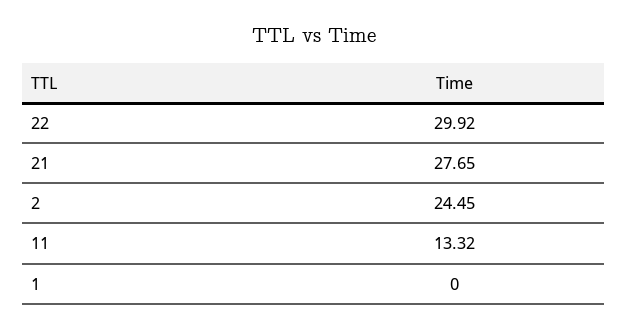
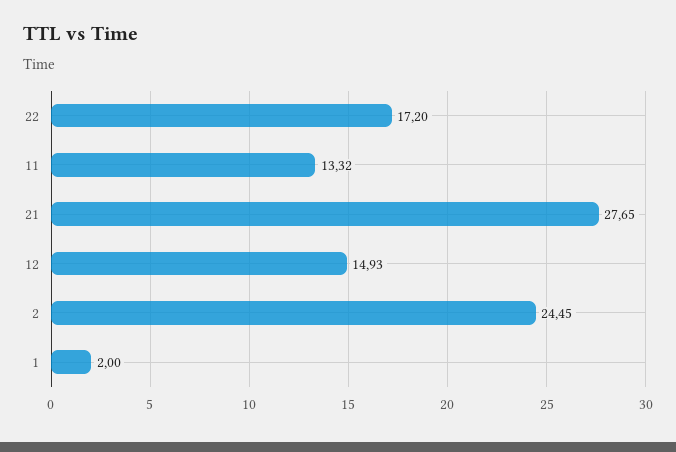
22: 29.92 -> 17.2
1: 0 -> 2
12: none -> 14.93

